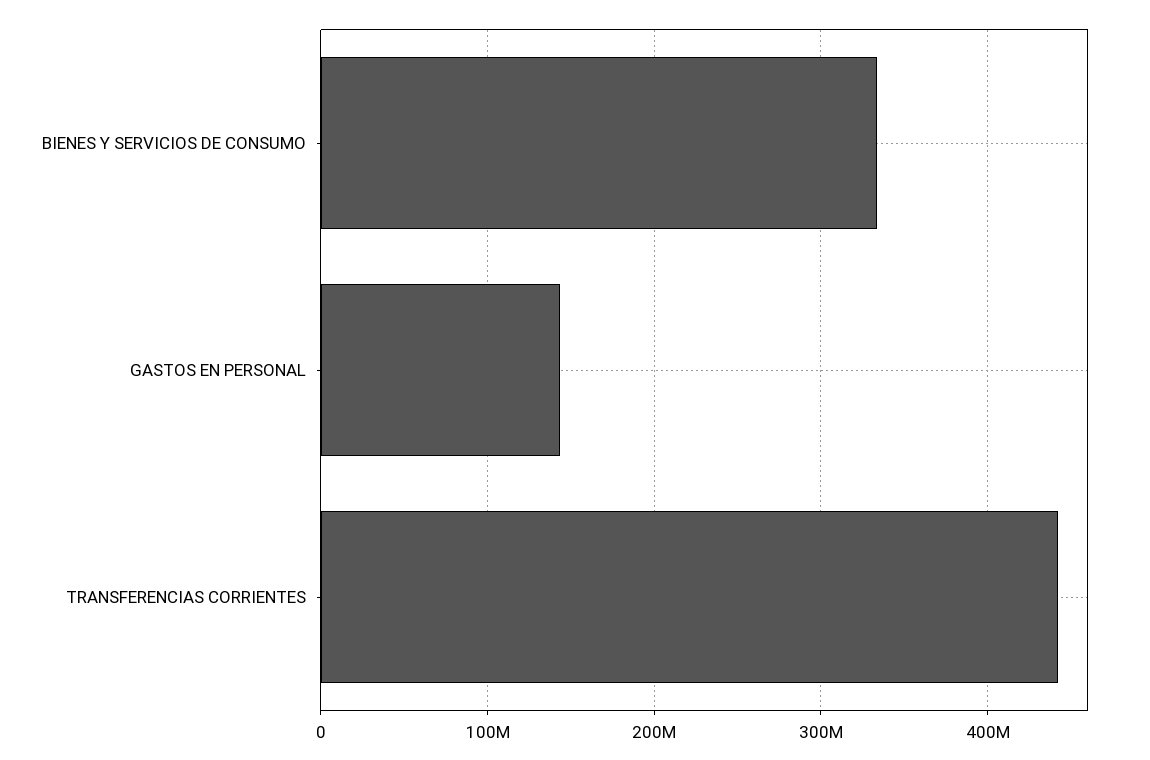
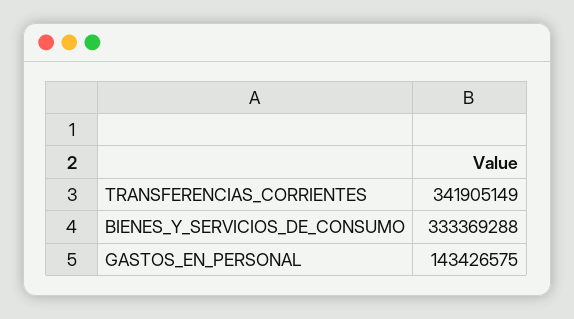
TRANSFERENCIAS CORRIENTES: 440000000 -> 341905149

